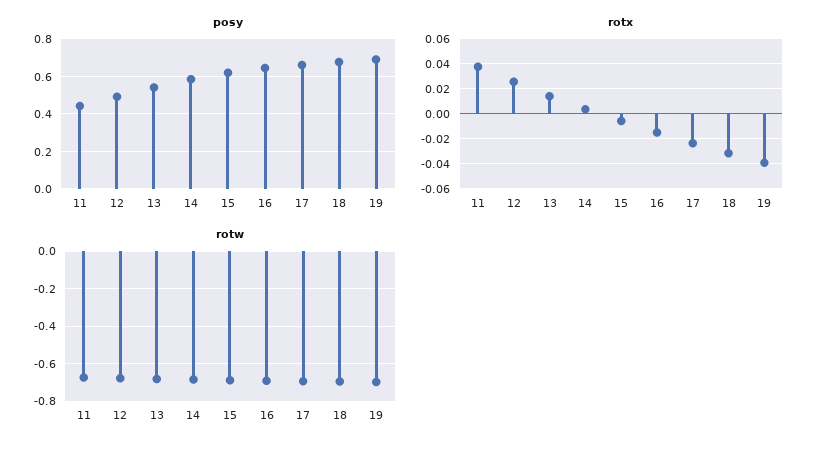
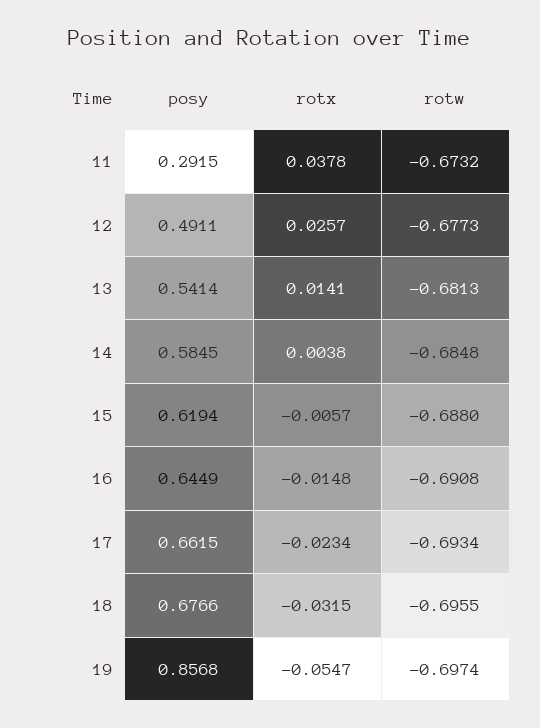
posy, 11: 0.45 -> 0.2915
posy, 19: 0.7 -> 0.8568
rotx, 19: -0.04 -> -0.0547

